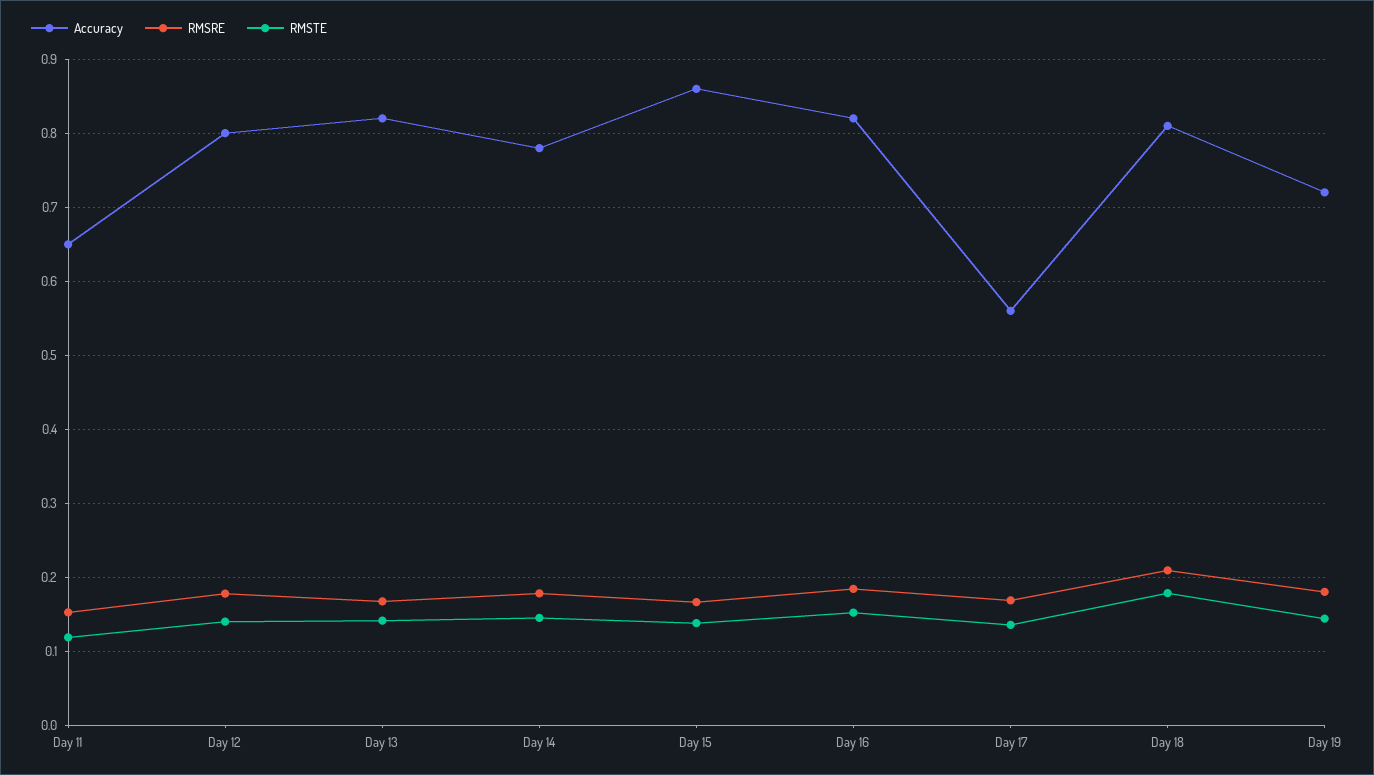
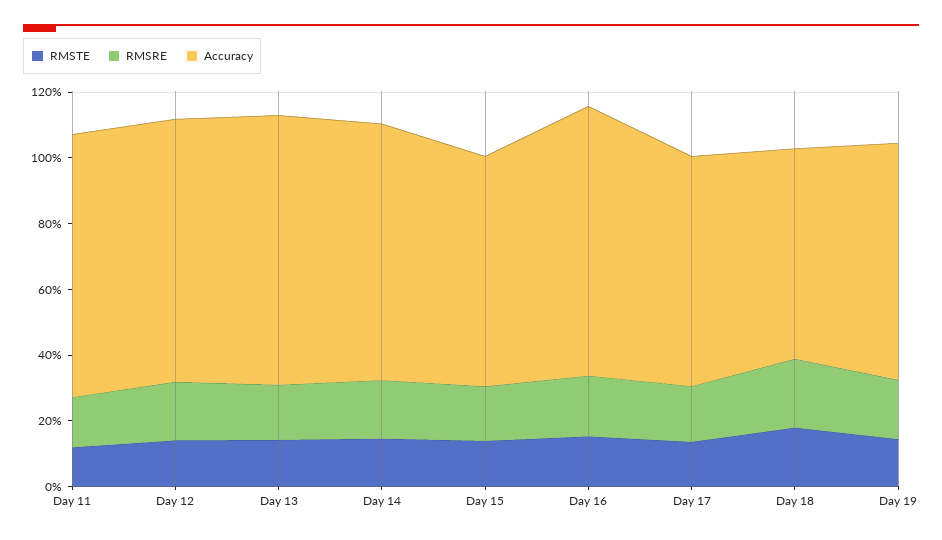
Accuracy, Day 11: 0.65 -> 0.8
Accuracy, Day 15: 0.86 -> 0.7
Accuracy, Day 17: 0.56 -> 0.7
Accuracy, Day 18: 0.81 -> 0.65

